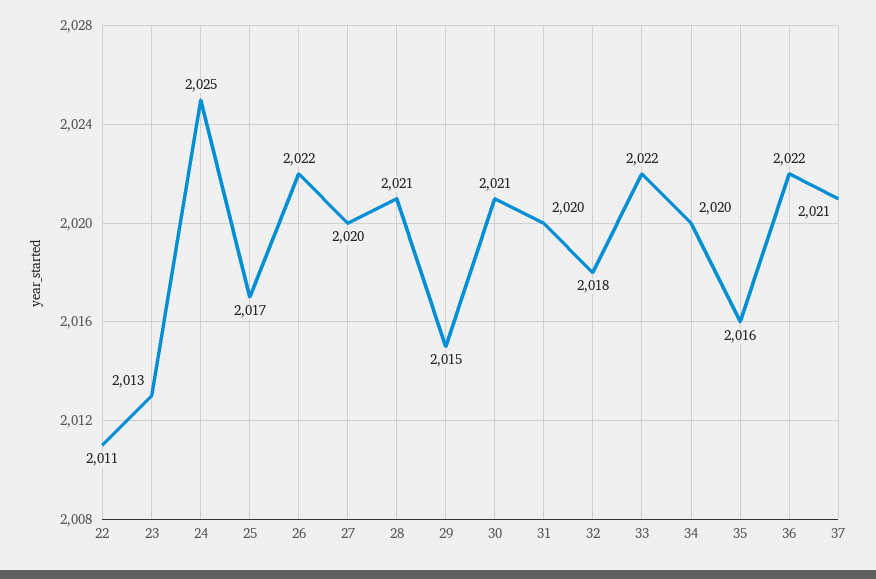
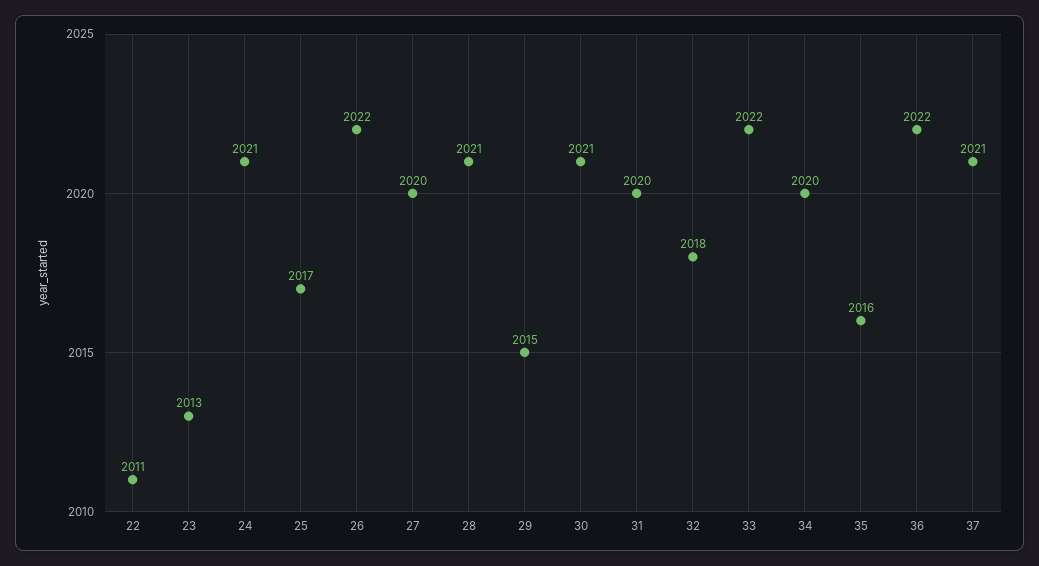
24: 2025 -> 2021

